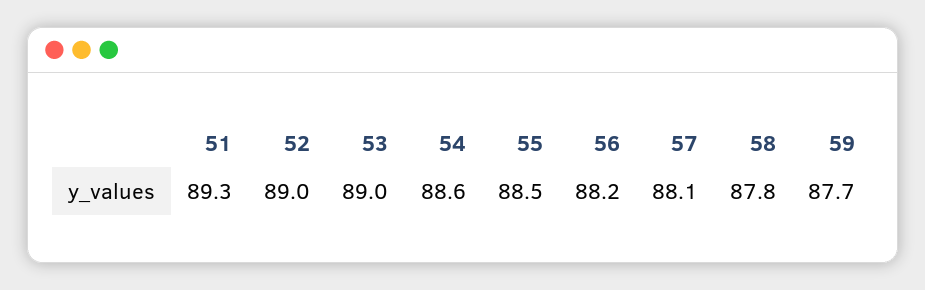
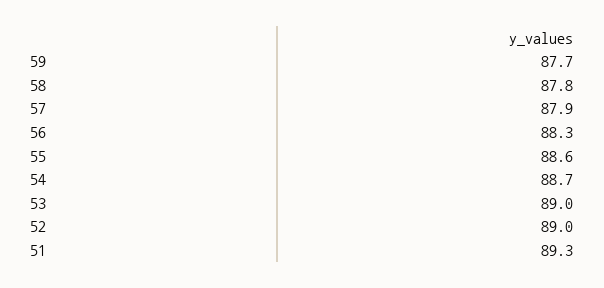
54: 88.6 -> 88.7
55: 88.5 -> 88.6
56: 88.2 -> 88.3
57: 88.1 -> 87.9

